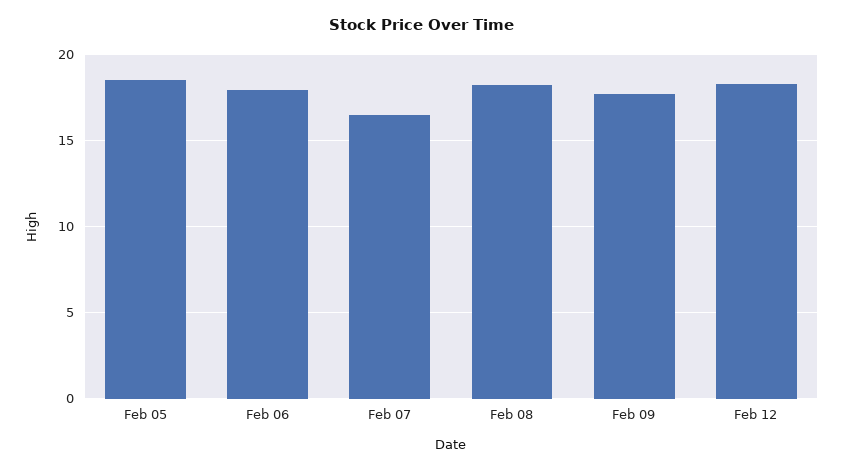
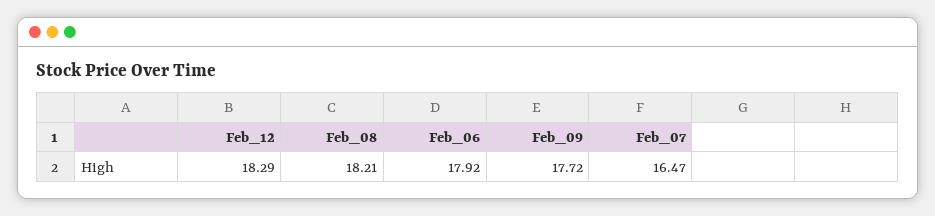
Feb 05: 18.5 -> none

